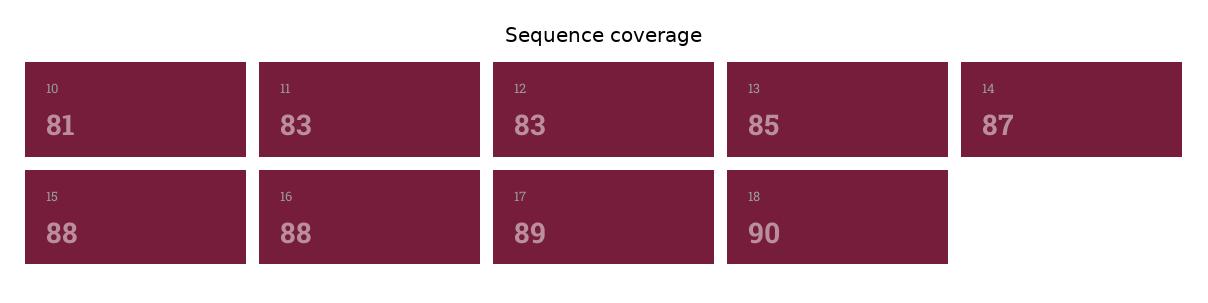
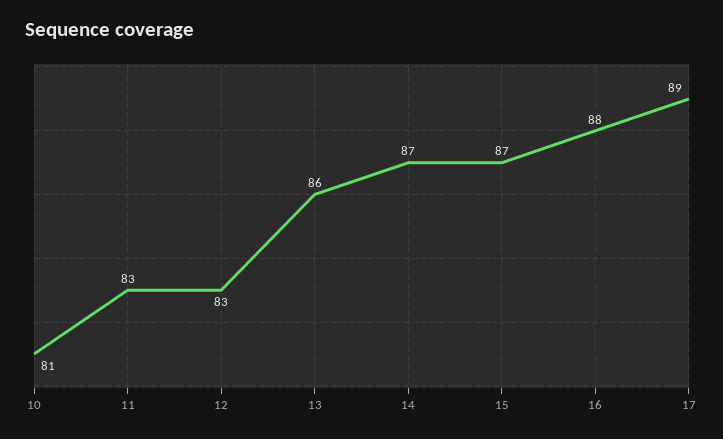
13: 85 -> 86
15: 88 -> 87
18: 90 -> none

